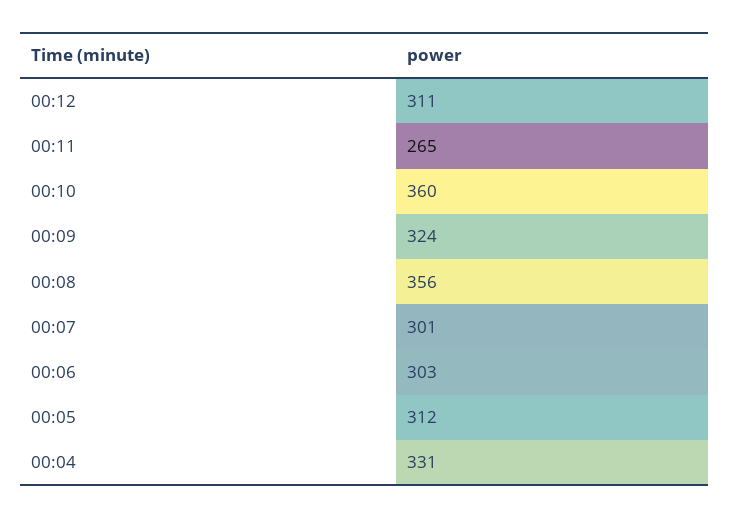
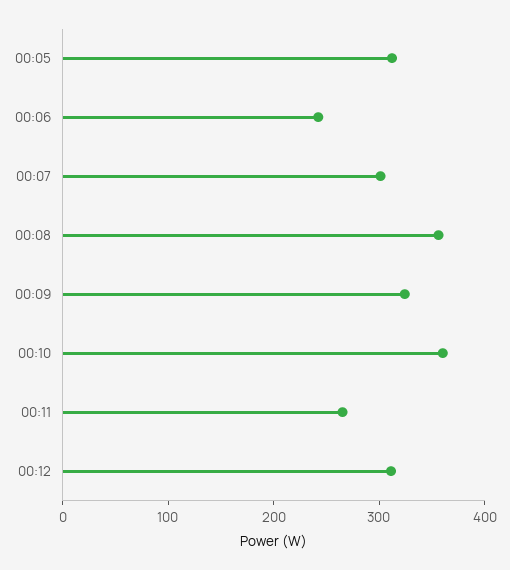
00:06: 303 -> 240
00:04: 331 -> none

